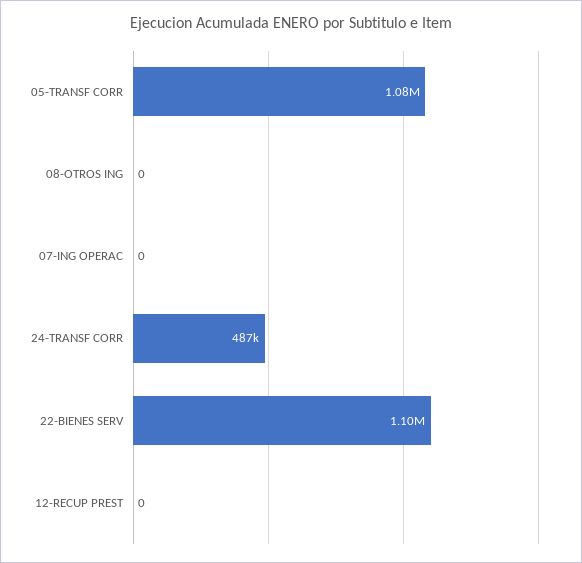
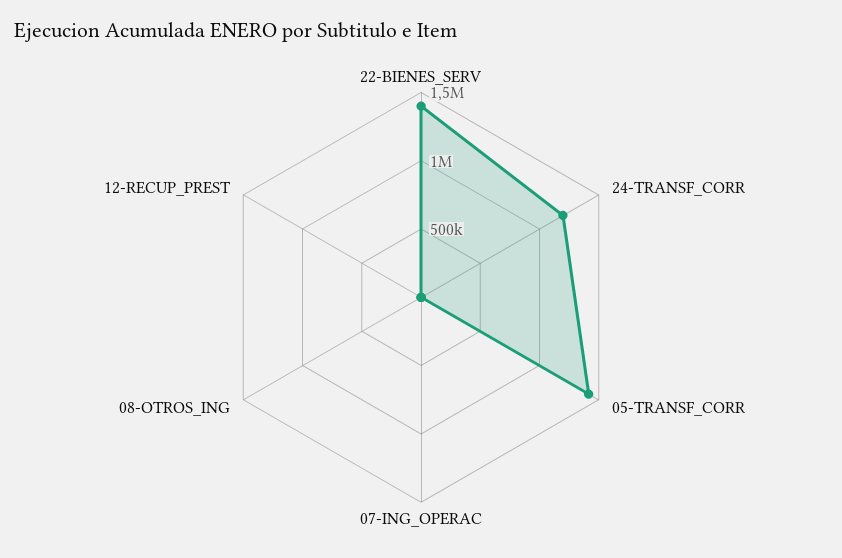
05-TRANSF CORR: 1080000 -> 1400000
24-TRANSF CORR: 487000 -> 1200000
22-BIENES SERV: 1100000 -> 1400000

